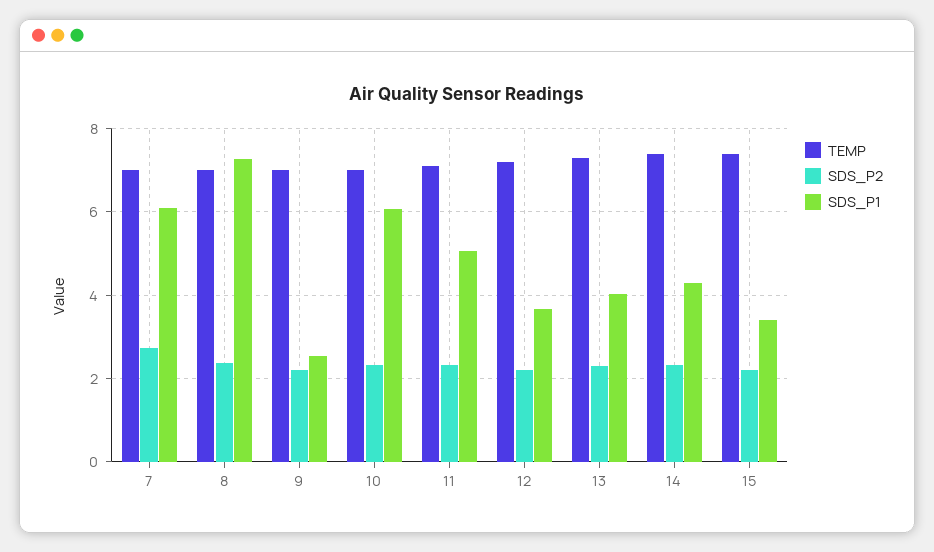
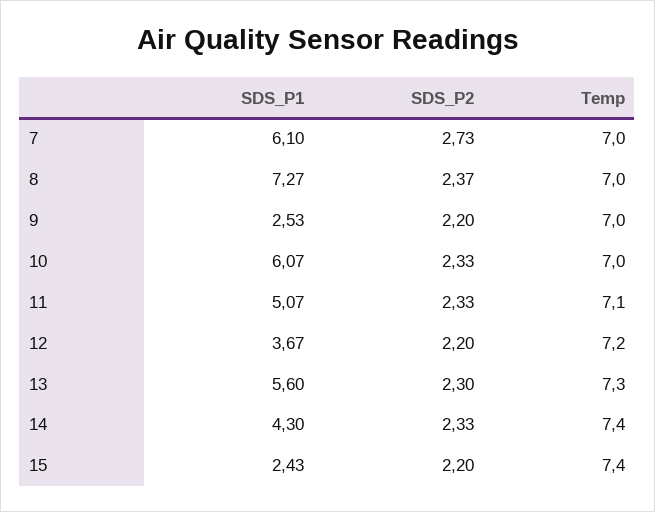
SDS_P1, 13: 4 -> 5.6
SDS_P1, 15: 3.4 -> 2.43

